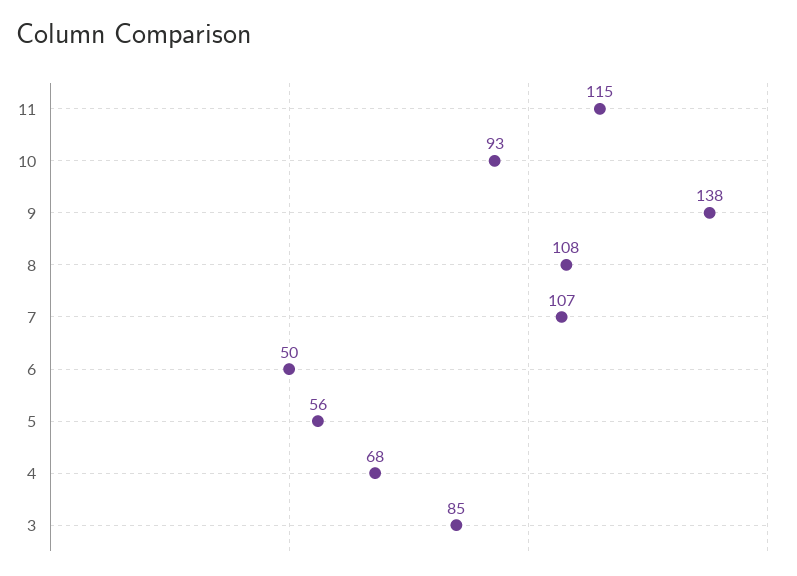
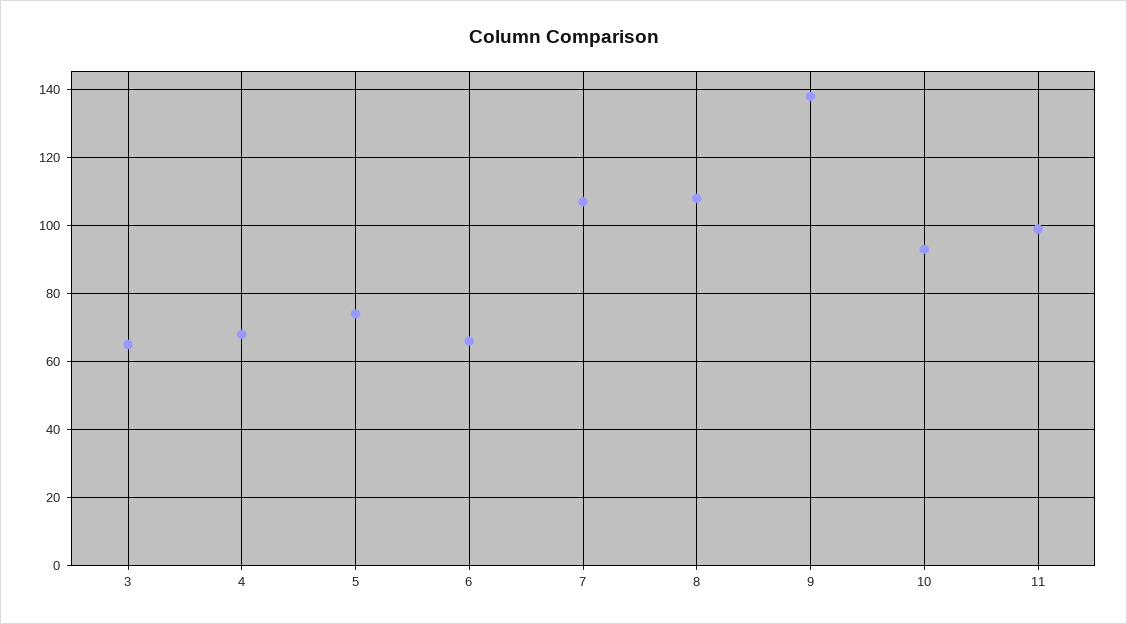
11: 115 -> 100
6: 50 -> 65
5: 56 -> 75
3: 85 -> 65

